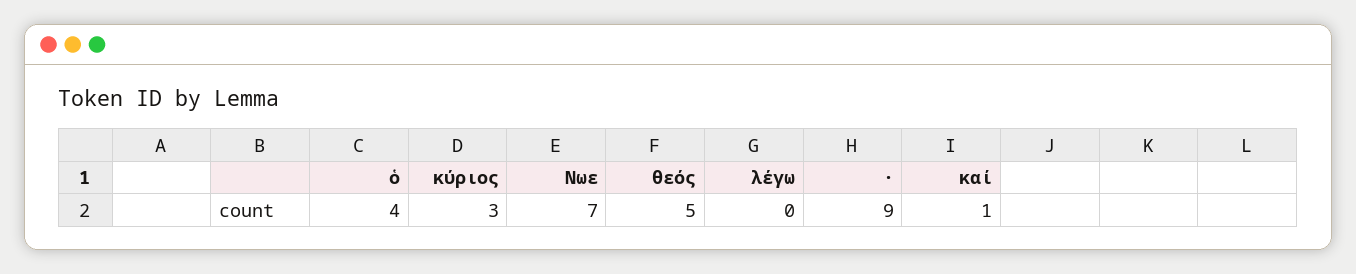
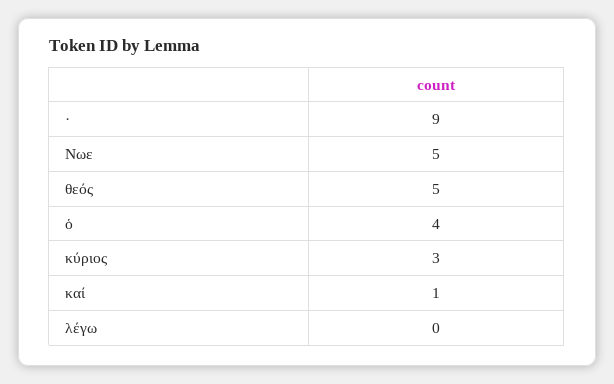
Νωε: 7 -> 5

